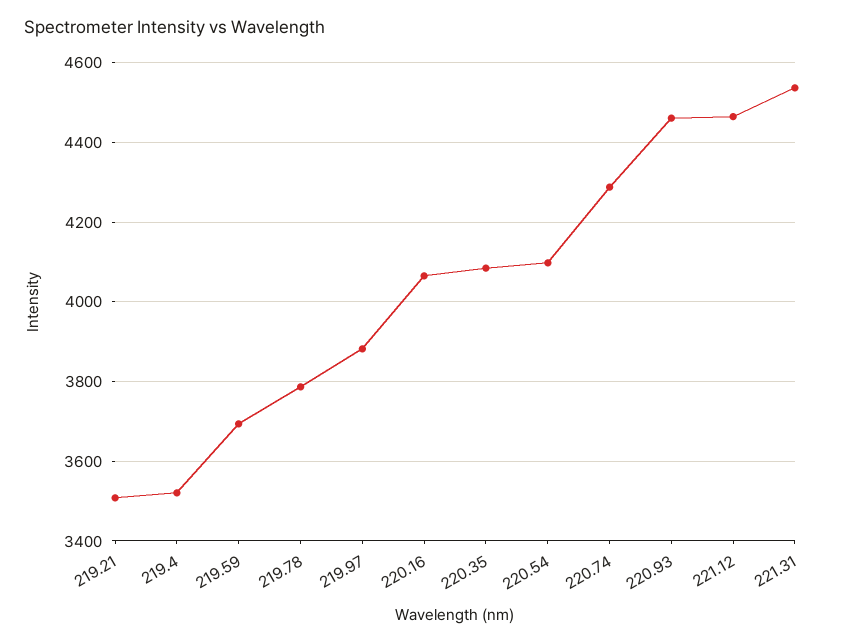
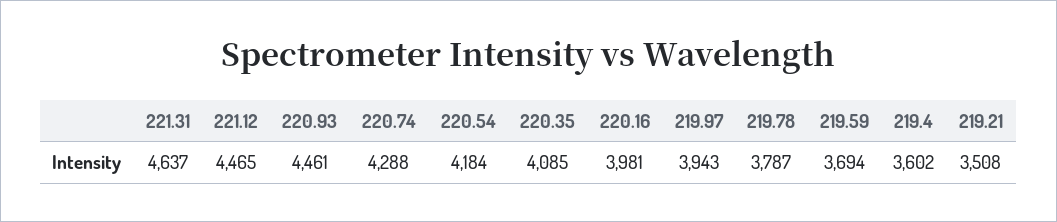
219.4: 3520 -> 3602
219.97: 3880 -> 3943
220.16: 4060 -> 3981
220.54: 4100 -> 4184
221.31: 4540 -> 4637

